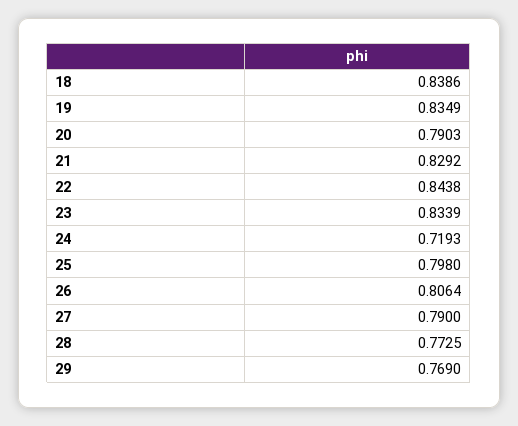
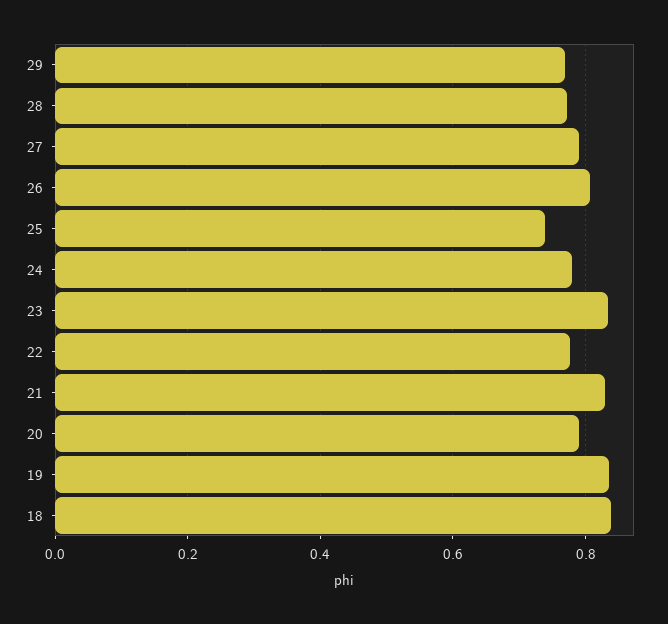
22: 0.8438 -> 0.78
24: 0.7193 -> 0.78
25: 0.798 -> 0.74

